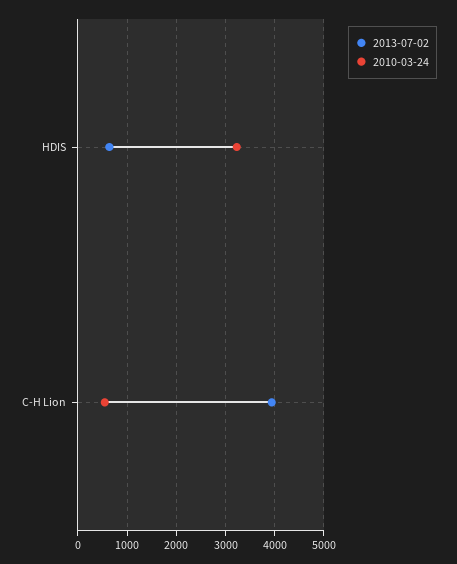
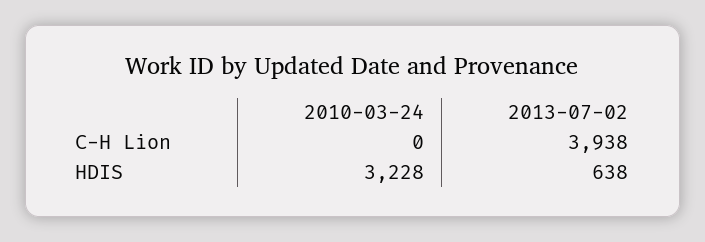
2010-03-24, C-H Lion: 600 -> 0

